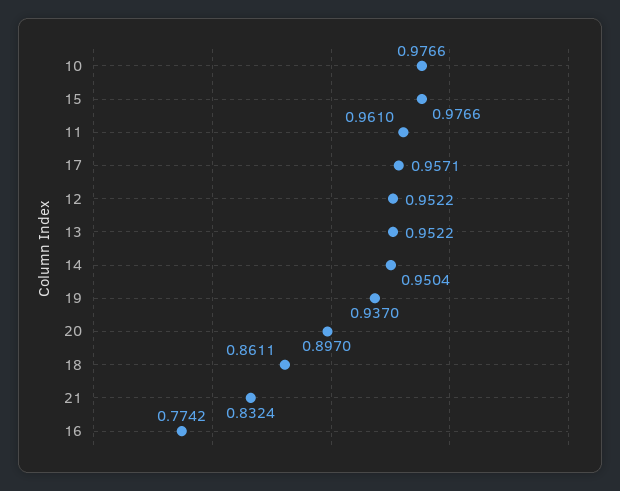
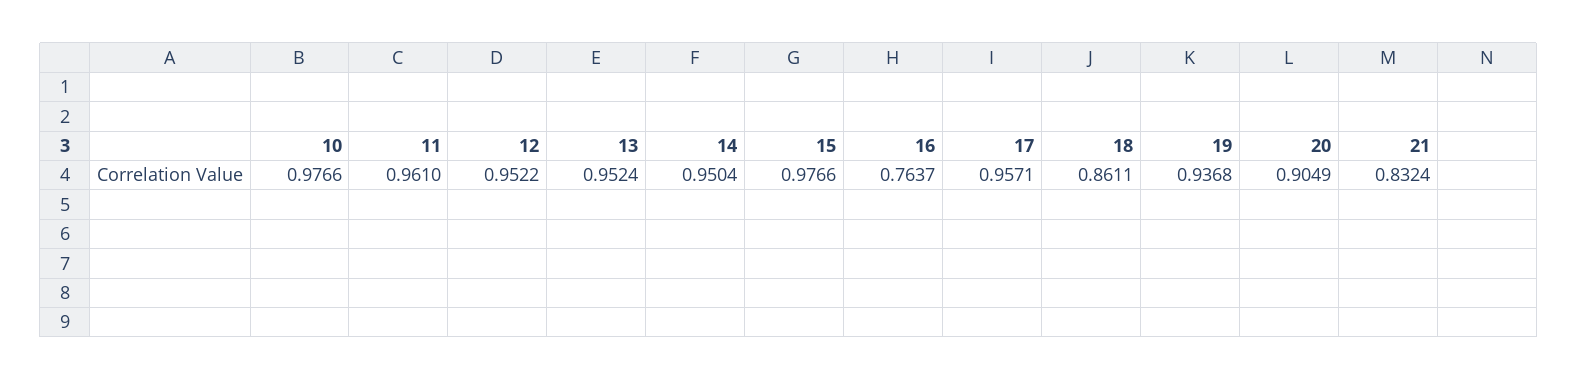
13: 0.9522 -> 0.9524
19: 0.937 -> 0.9368
20: 0.897 -> 0.9049
16: 0.7742 -> 0.7637

